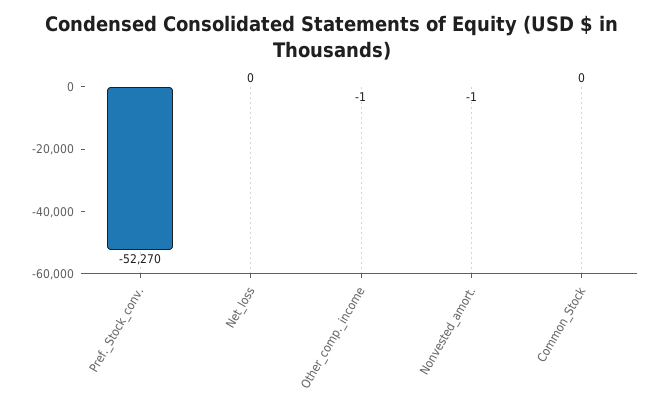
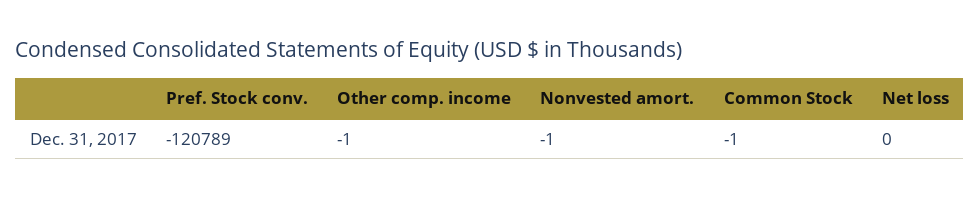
Pref._Stock_conv.: -52270 -> -120789
Common_Stock: 0 -> -1

